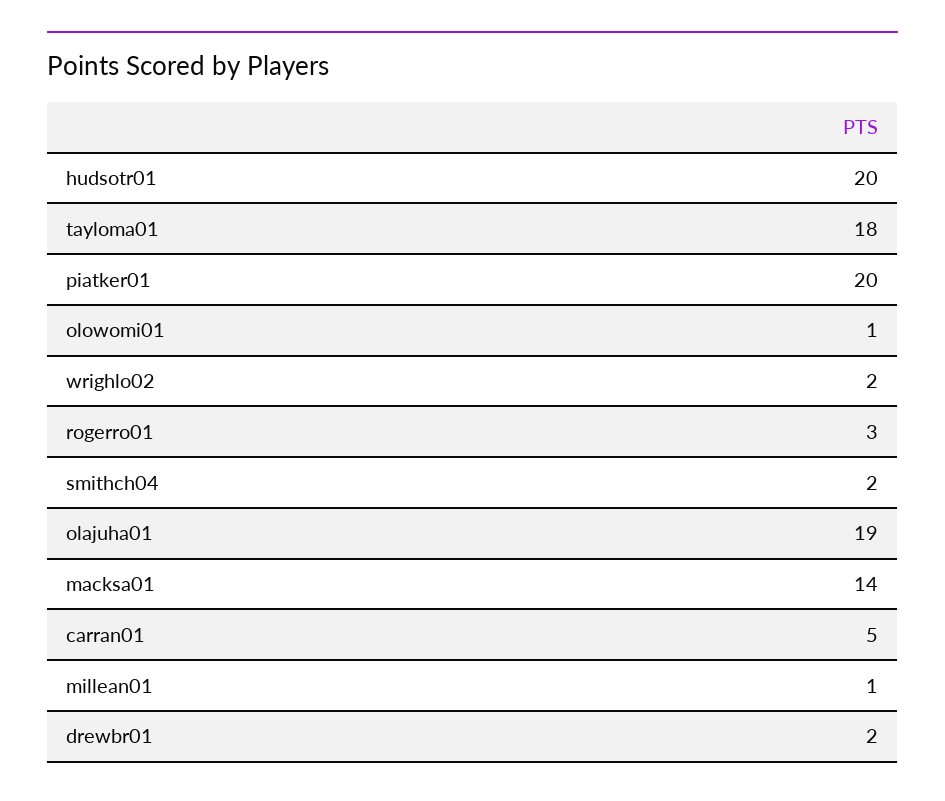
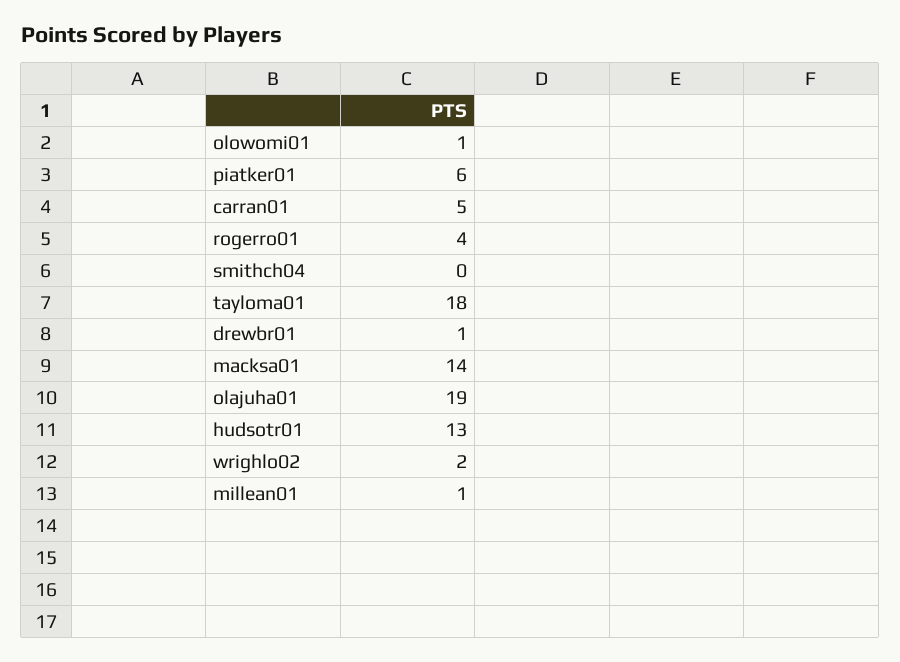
hudsotr01: 20 -> 13
piatker01: 20 -> 6
rogerro01: 3 -> 4
smithch04: 2 -> 0
drewbr01: 2 -> 1

